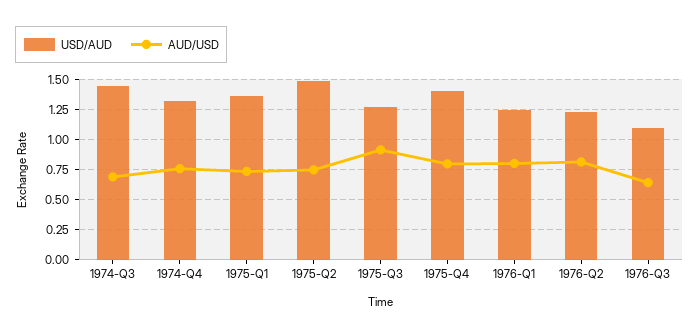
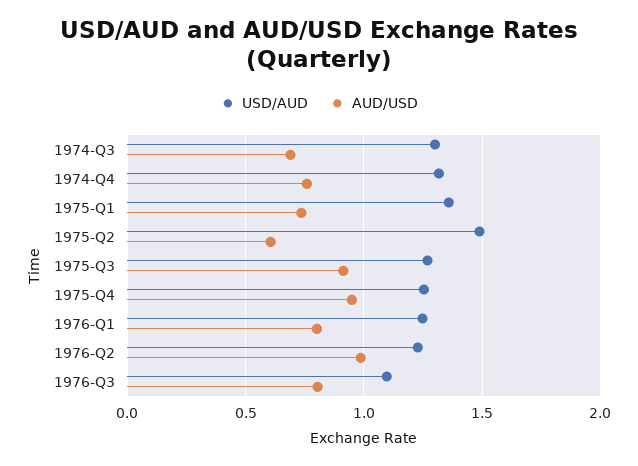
USD/AUD, 1974-Q3: 1.45 -> 1.3
AUD/USD, 1975-Q2: 0.75 -> 0.6
USD/AUD, 1975-Q4: 1.4 -> 1.25
AUD/USD, 1975-Q4: 0.8 -> 0.95
AUD/USD, 1976-Q2: 0.8 -> 1
AUD/USD, 1976-Q3: 0.65 -> 0.8

